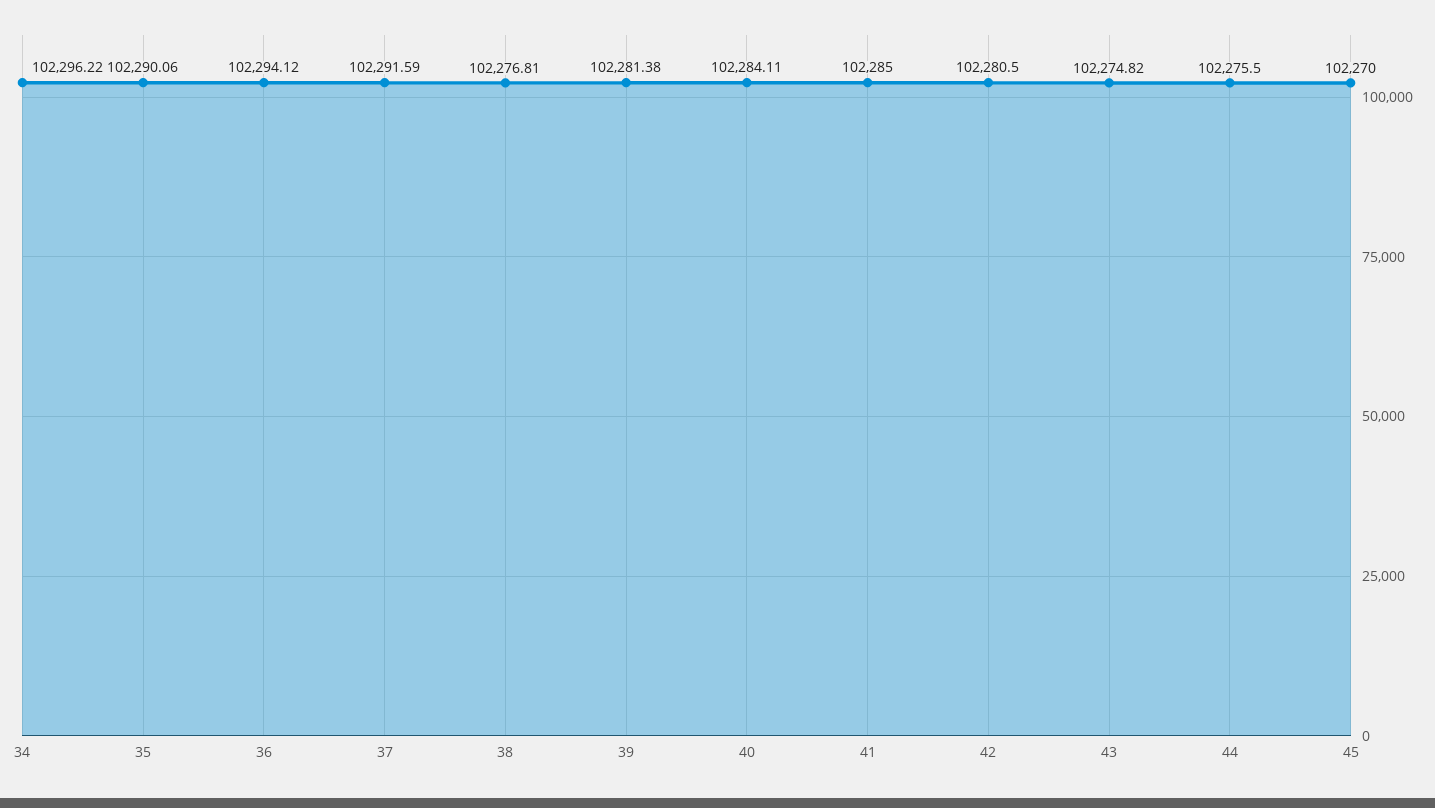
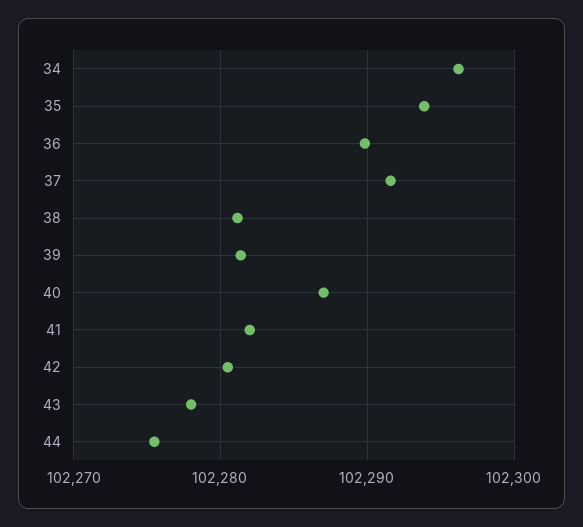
35: 102290.06 -> 102294
36: 102294.12 -> 102290
38: 102276.81 -> 102281
40: 102284.11 -> 102287
41: 102285 -> 102282
43: 102274.82 -> 102278
45: 102270 -> none

